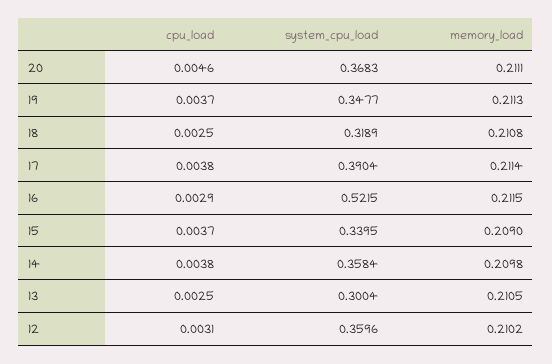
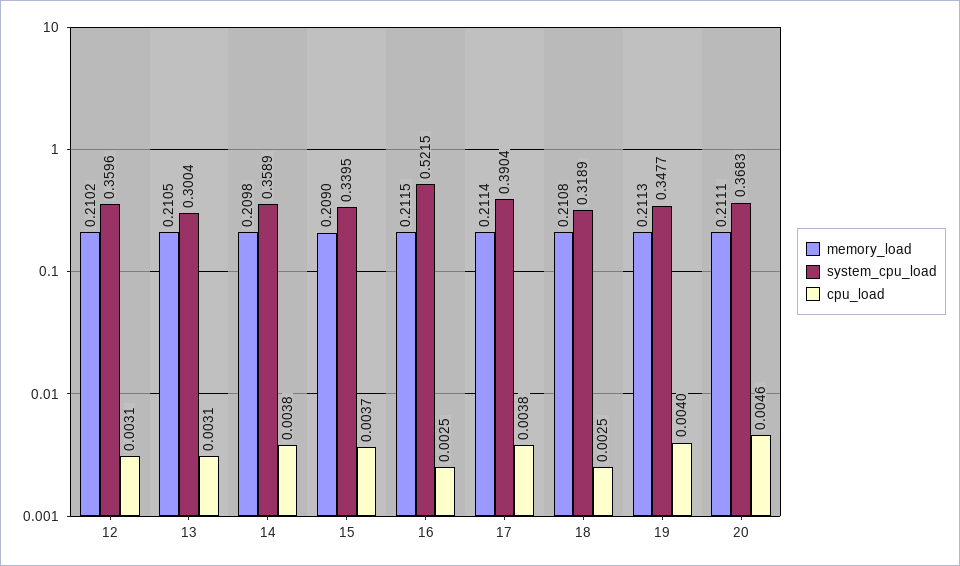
cpu_load, 19: 0.0037 -> 0.004
cpu_load, 16: 0.0029 -> 0.0025
system_cpu_load, 14: 0.3584 -> 0.3589
cpu_load, 13: 0.0025 -> 0.0031

